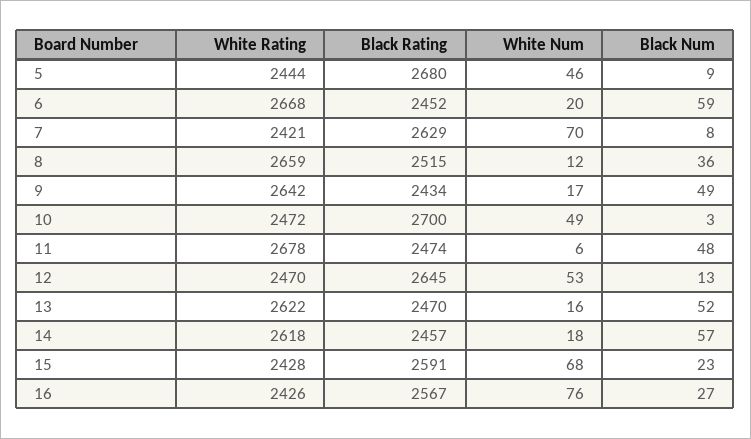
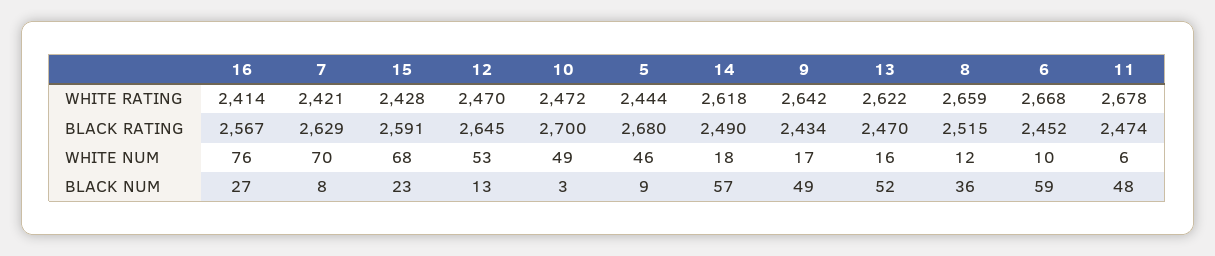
White Num, 6: 20 -> 10
Black Rating, 14: 2457 -> 2490
White Rating, 16: 2426 -> 2414

